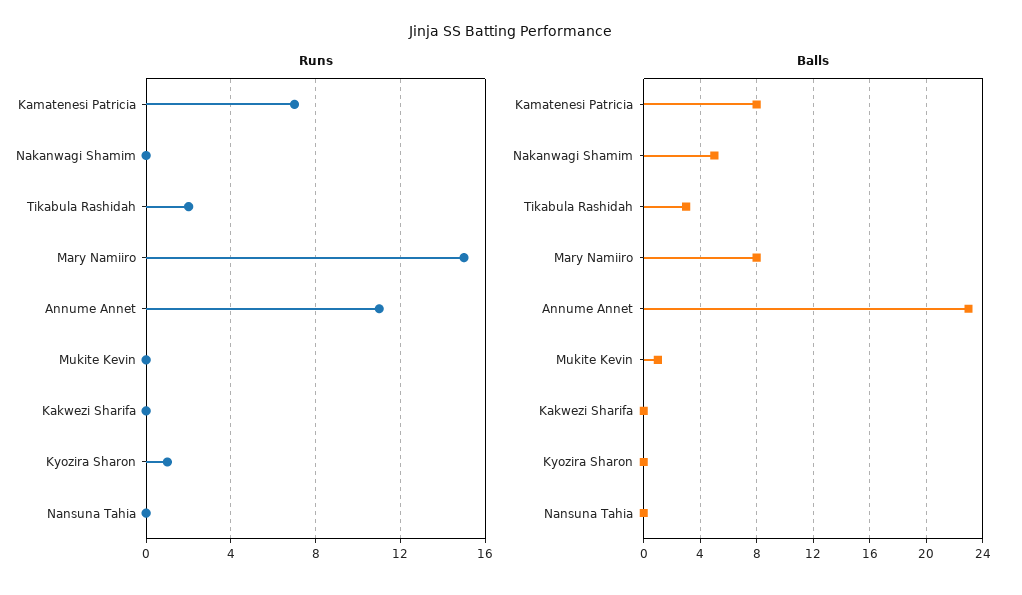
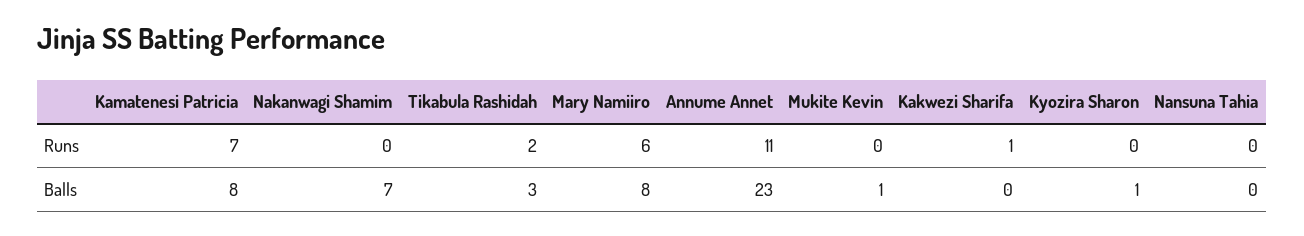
Runs, Mary Namiiro: 15 -> 6
Runs, Kakwezi Sharifa: 0 -> 1
Runs, Kyozira Sharon: 1 -> 0
Balls, Nakanwagi Shamim: 5 -> 7
Balls, Kyozira Sharon: 0 -> 1

